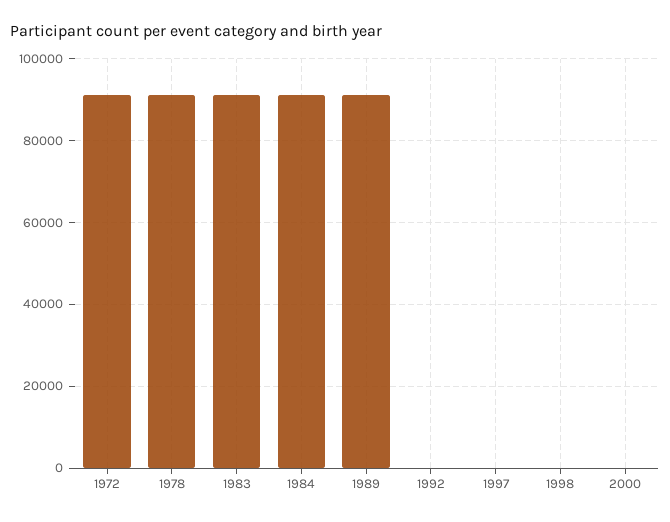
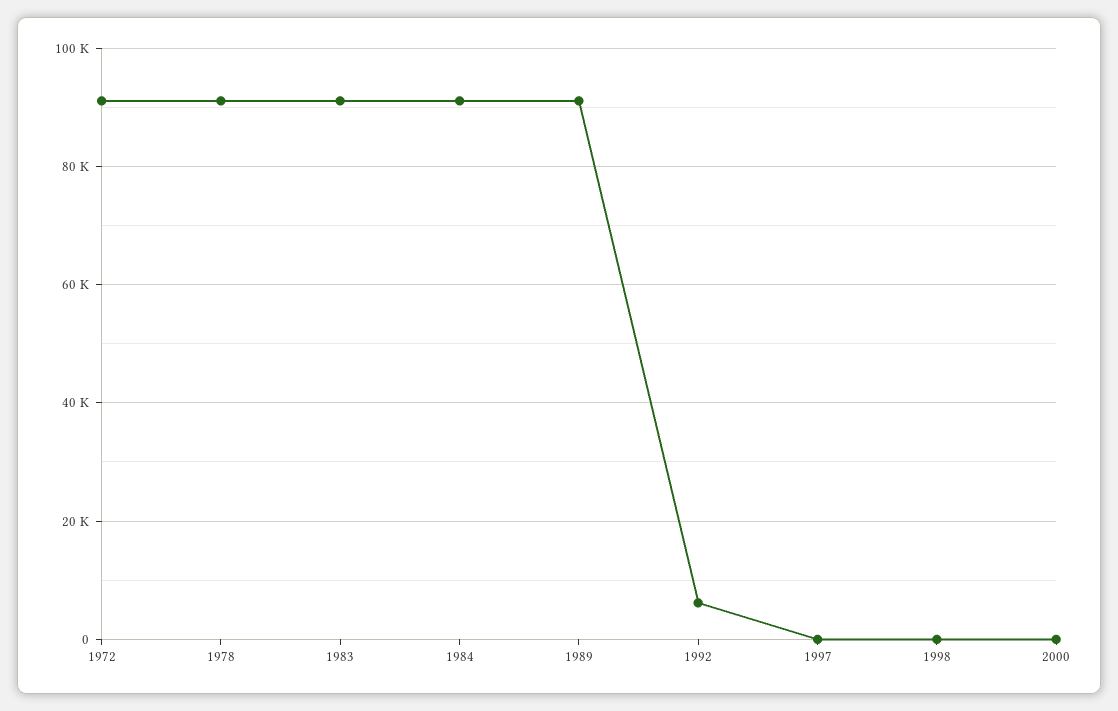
1992: 0 -> 6000

